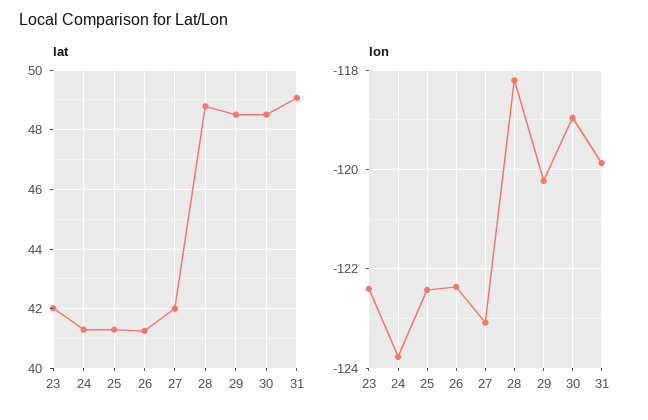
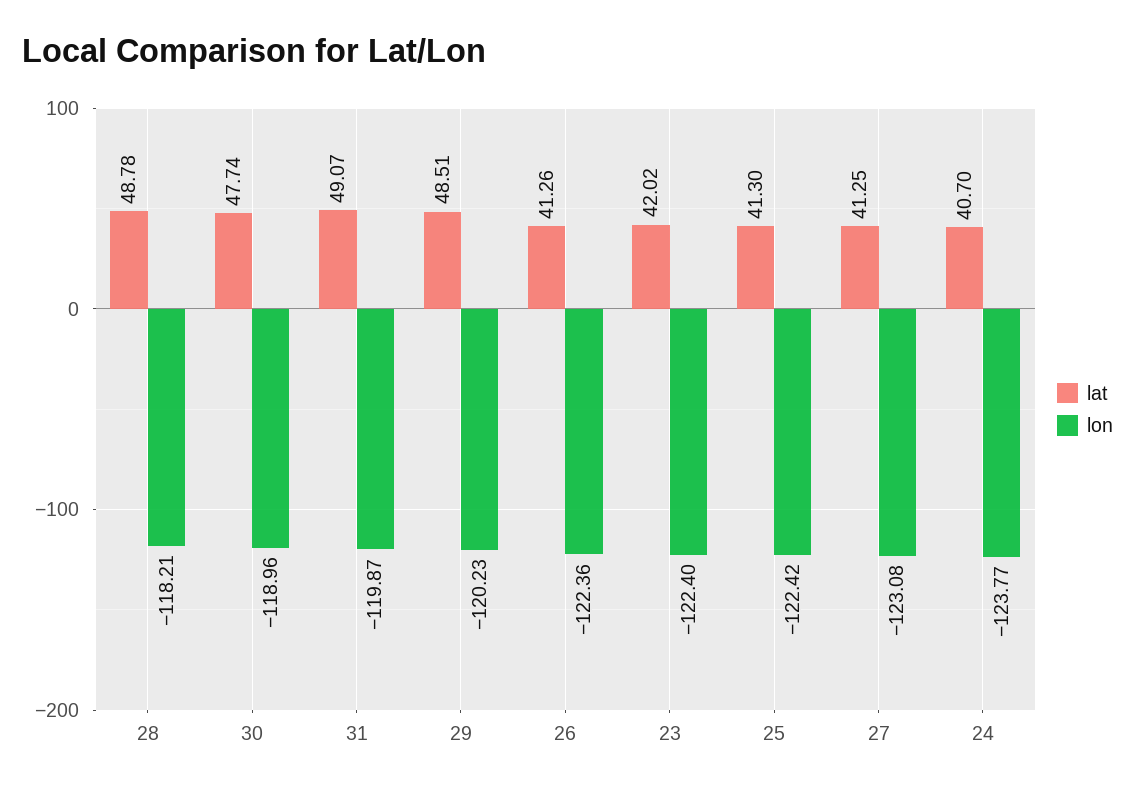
lat, 24: 41.25 -> 40.7
lat, 27: 42 -> 41.25
lat, 30: 48.5 -> 47.74

